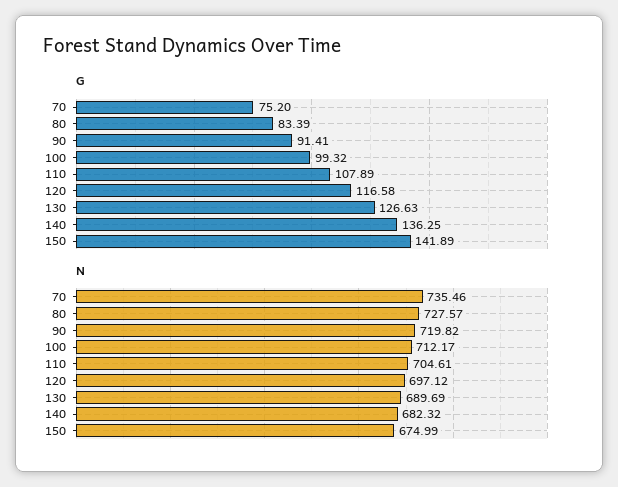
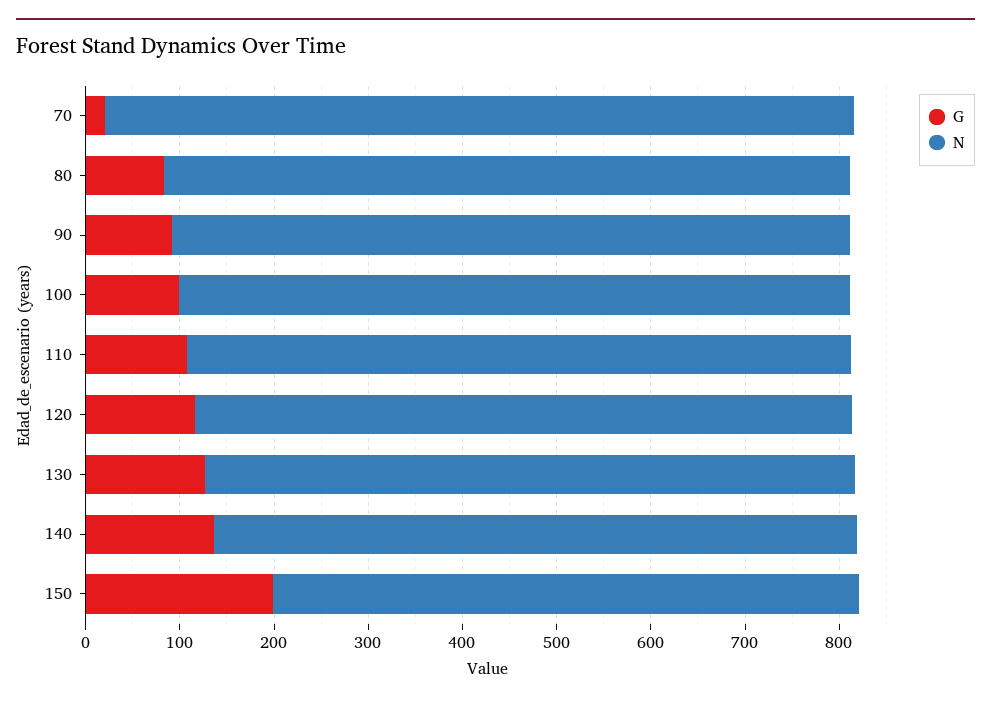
G, 70: 75.2 -> 20
G, 150: 141.89 -> 200
N, 70: 735.46 -> 800
N, 150: 674.99 -> 620

